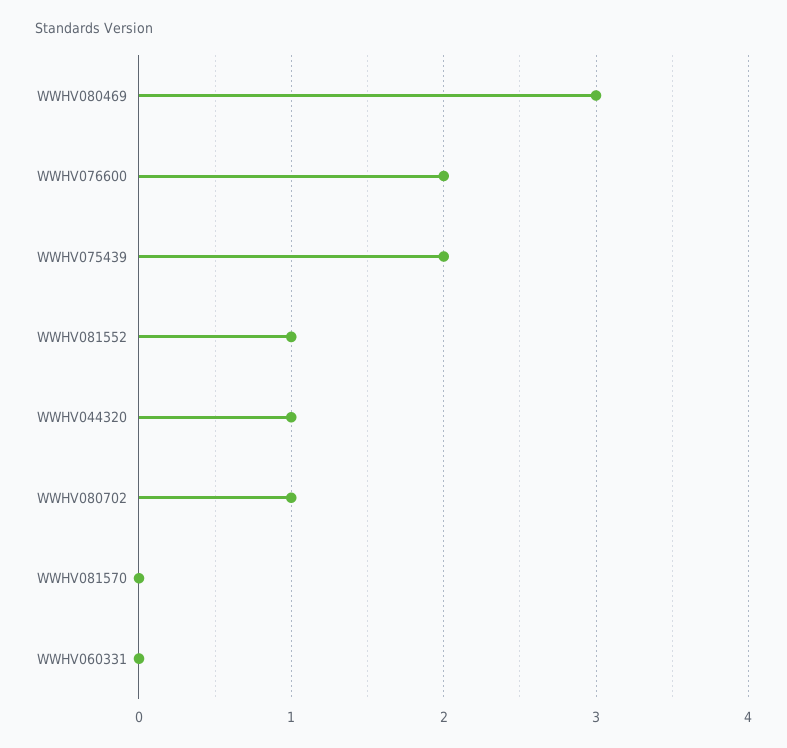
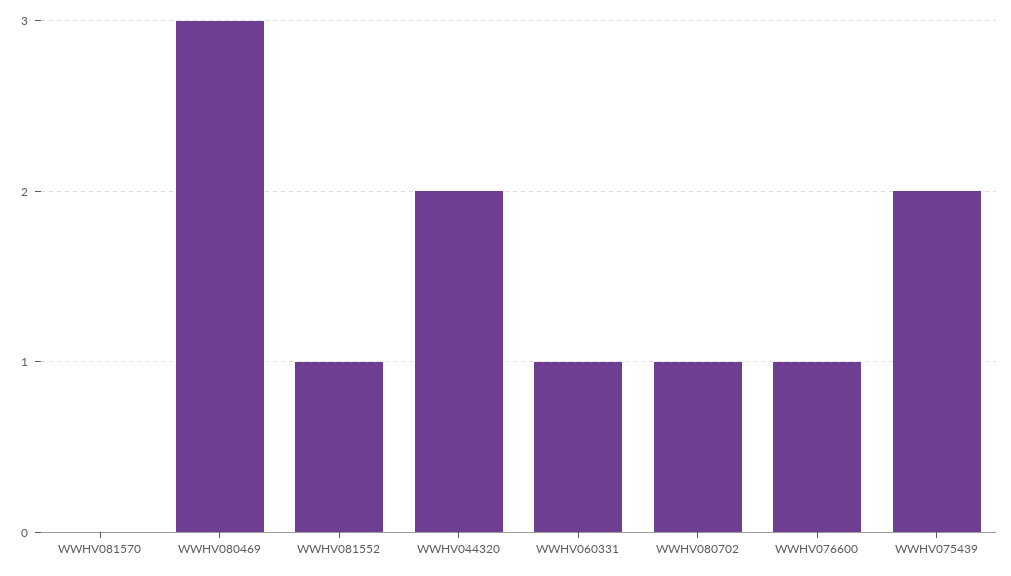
WWHV076600: 2 -> 1
WWHV044320: 1 -> 2
WWHV060331: 0 -> 1

